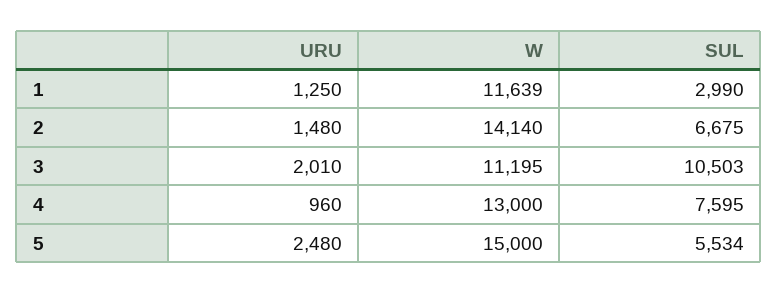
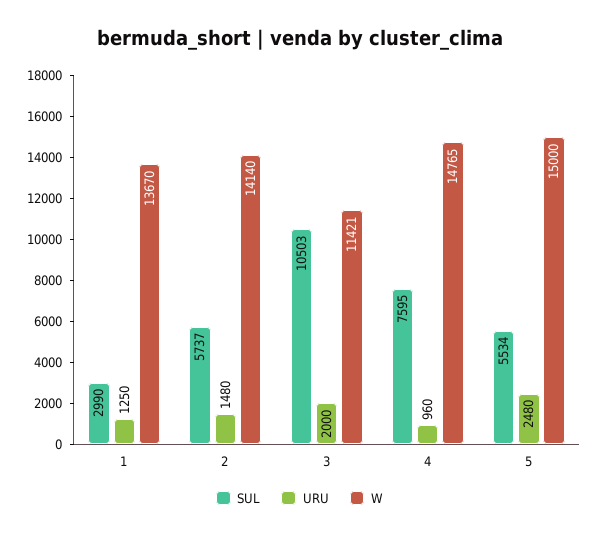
W, 1: 11639 -> 13670
SUL, 2: 6675 -> 5737
URU, 3: 2010 -> 2000
W, 3: 11195 -> 11421
W, 4: 13000 -> 14765

